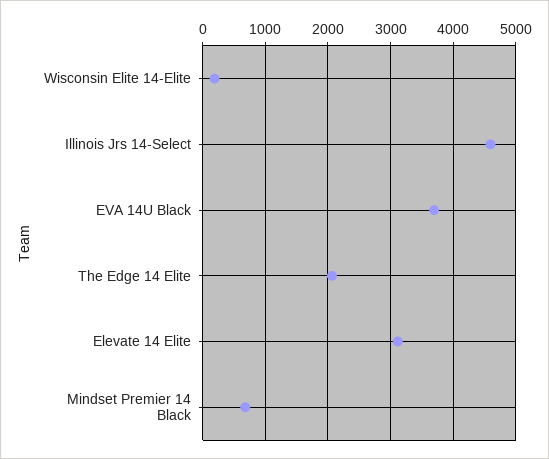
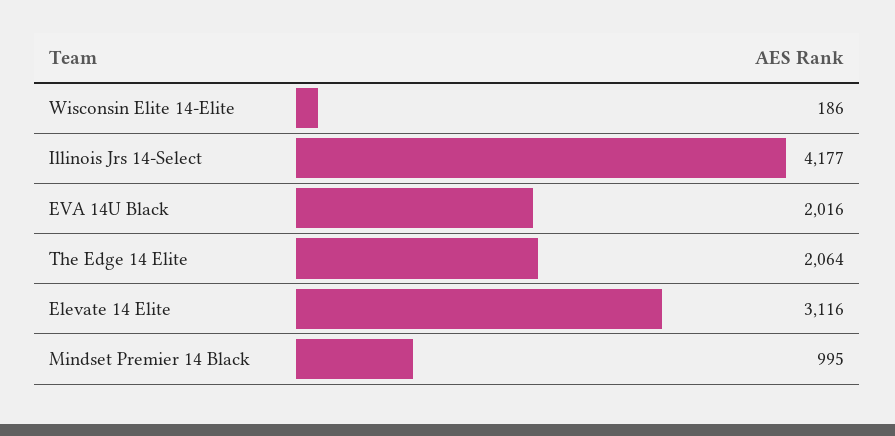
Illinois Jrs 14-Select: 4600 -> 4177
EVA 14U Black: 3700 -> 2016
Mindset Premier 14 Black: 700 -> 995

